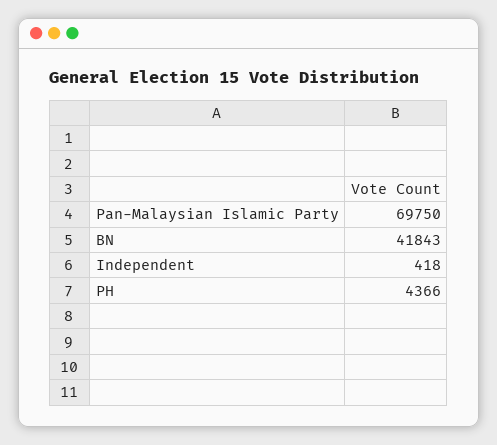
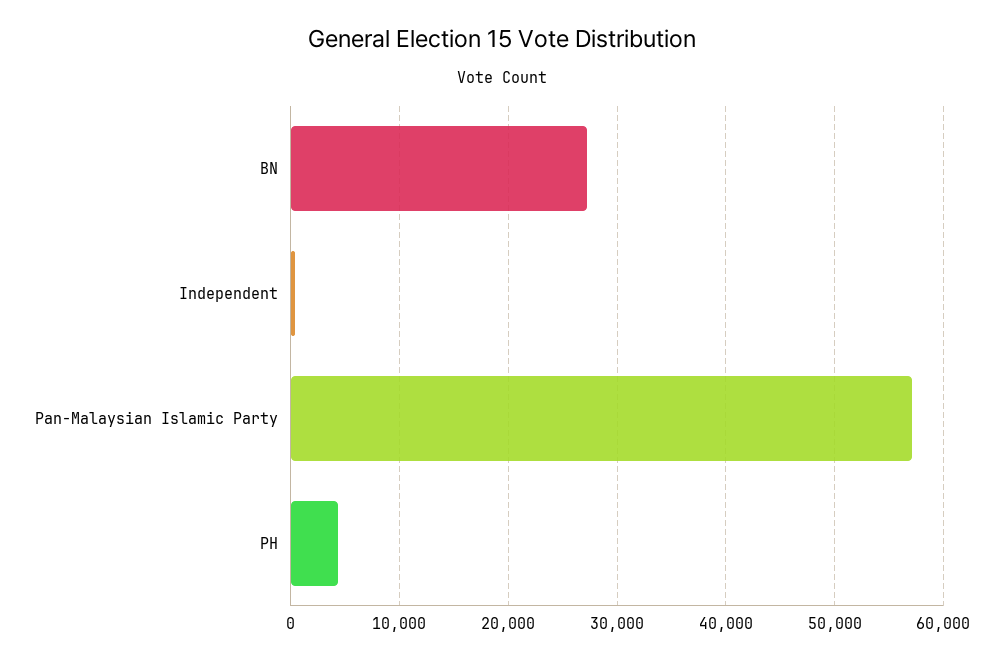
Pan-Malaysian Islamic Party: 69750 -> 57000
BN: 41843 -> 27000

